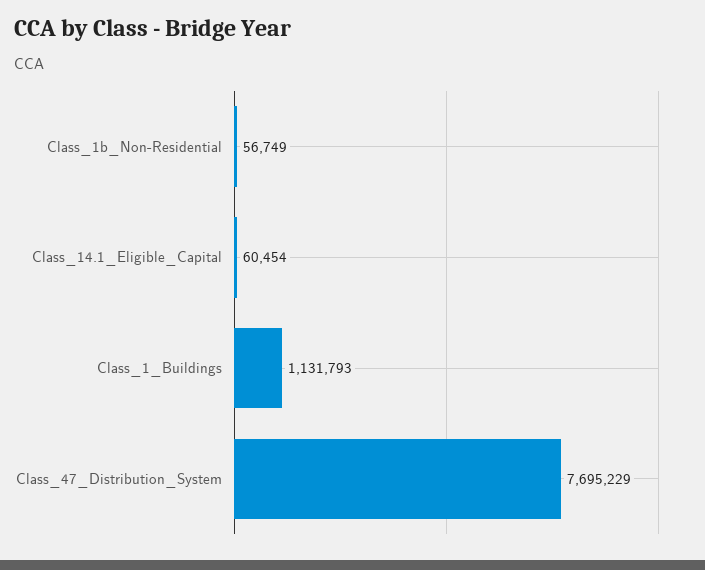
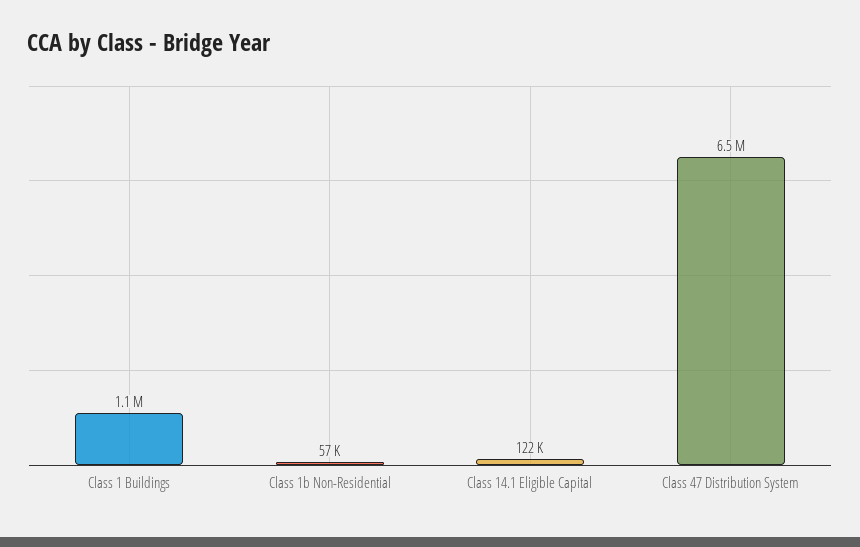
Class_14.1_Eligible_Capital: 60454 -> 122000
Class_47_Distribution_System: 7695229 -> 6500000

